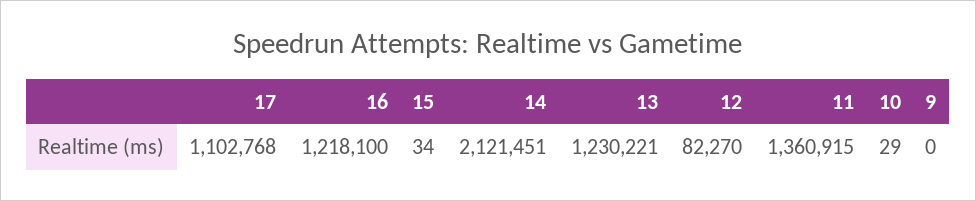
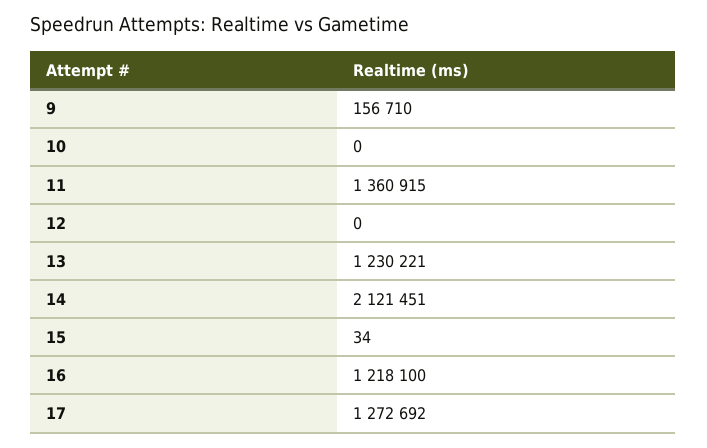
17: 1102768 -> 1272692
12: 82270 -> 0
10: 29 -> 0
9: 0 -> 156710

